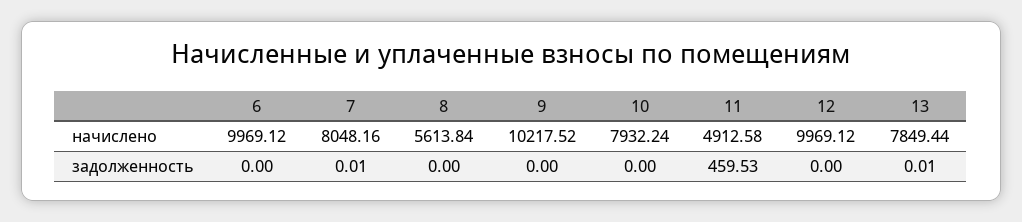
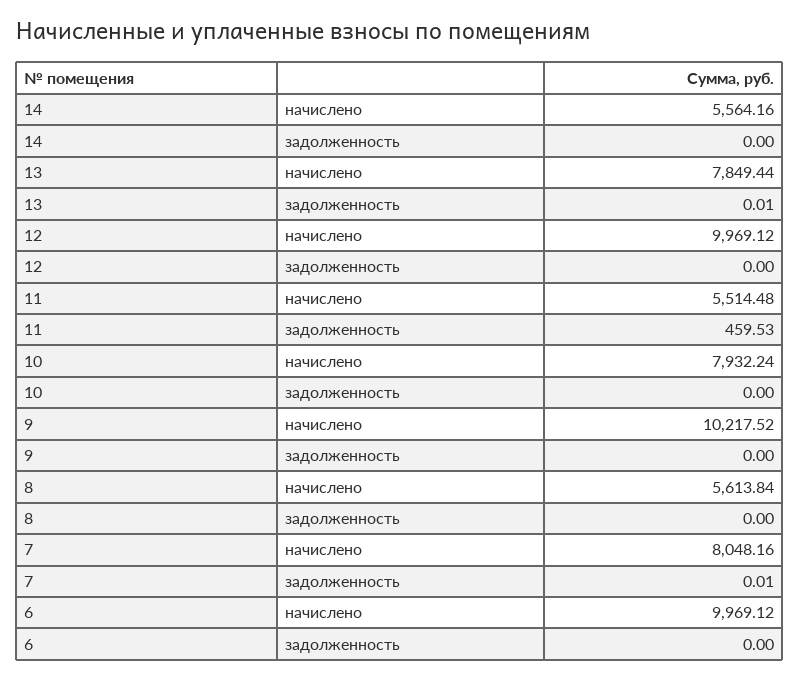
11, начислено: 4912.58 -> 5514.48
14, начислено: none -> 5564.16
14, задолженность: none -> 0

